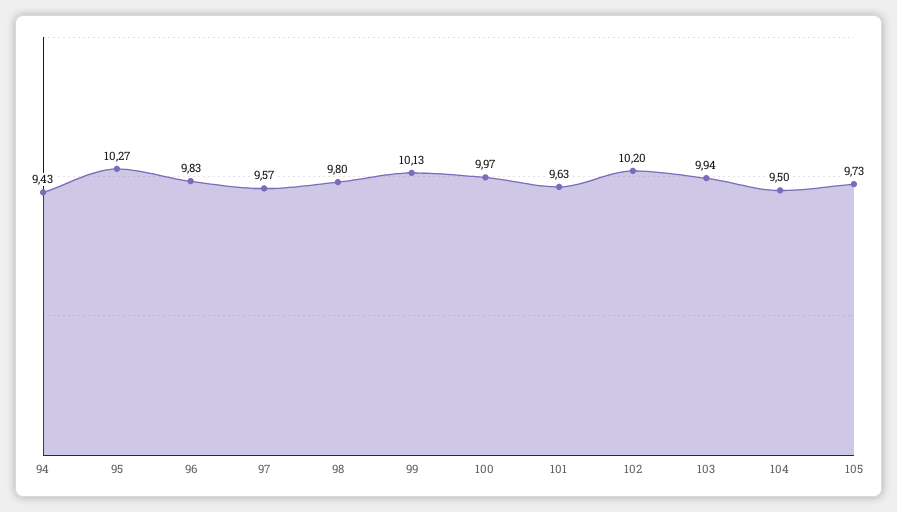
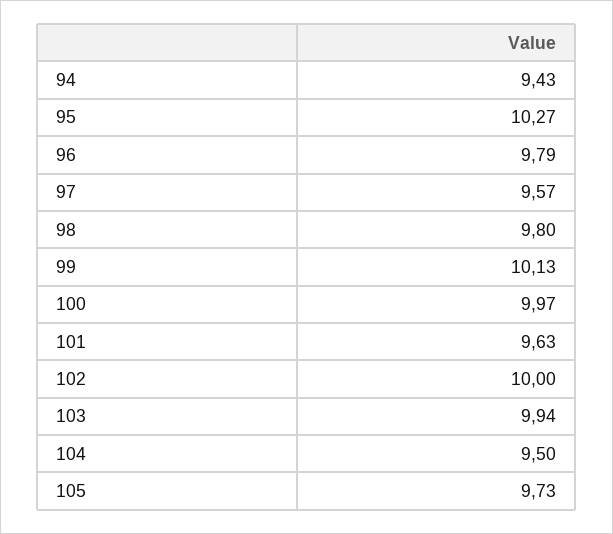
96: 9.83 -> 9.79
102: 10.2 -> 10

